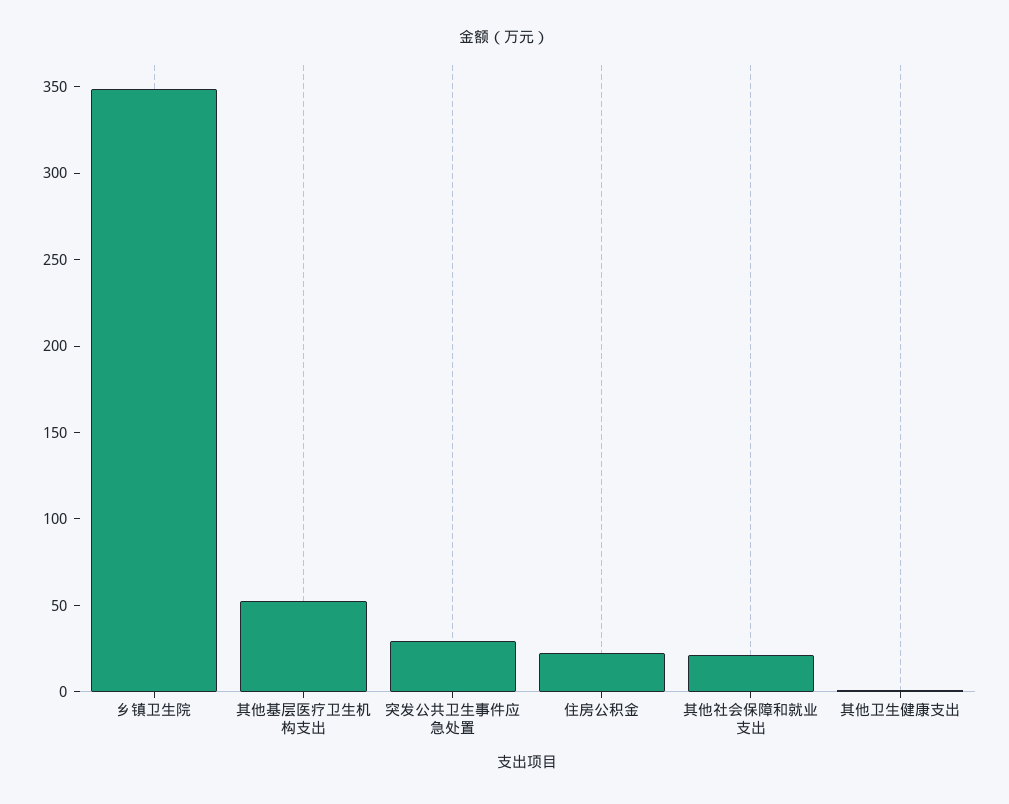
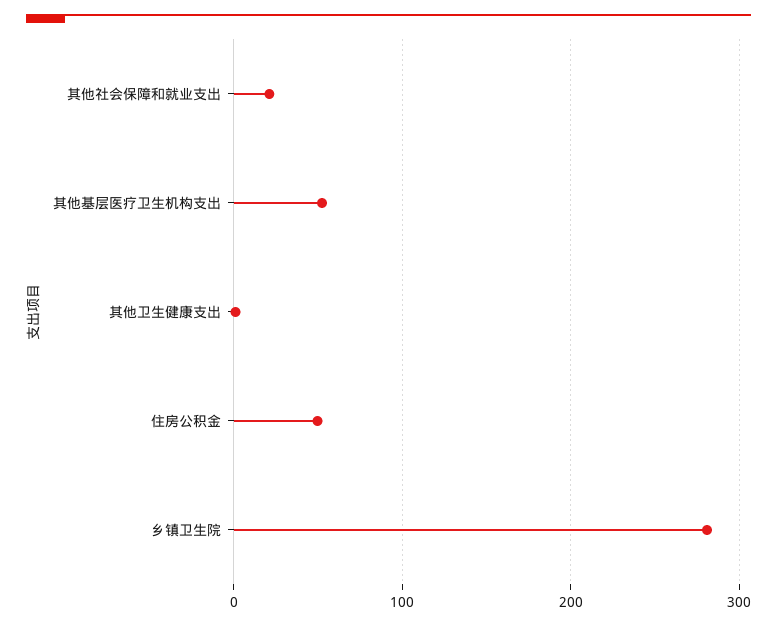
乡镇卫生院: 350 -> 280
突发公共卫生事件应急处置: 30 -> none
住房公积金: 20 -> 50

